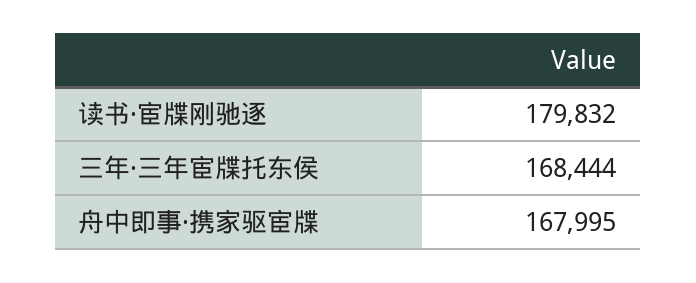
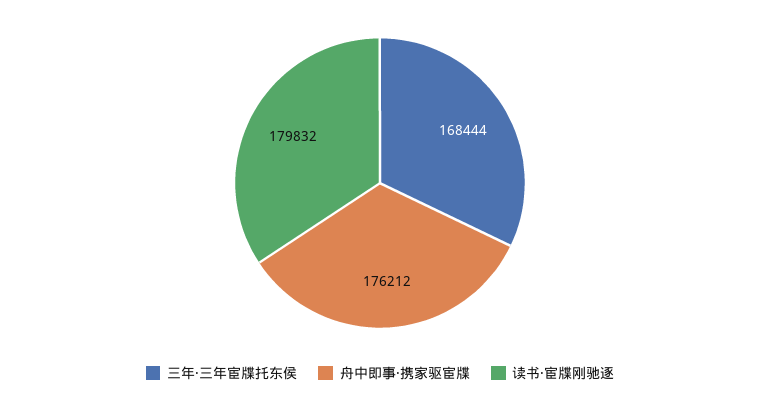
舟中即事·携家驱宦牒: 167995 -> 176212

